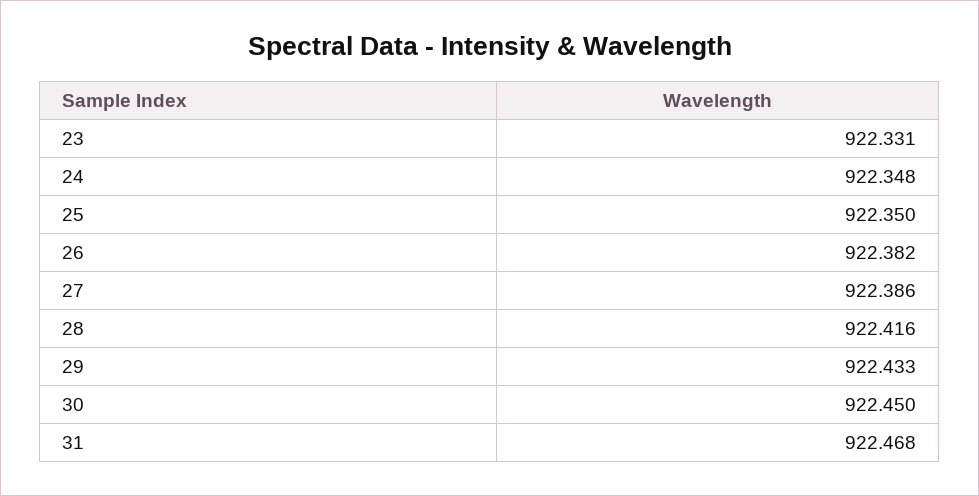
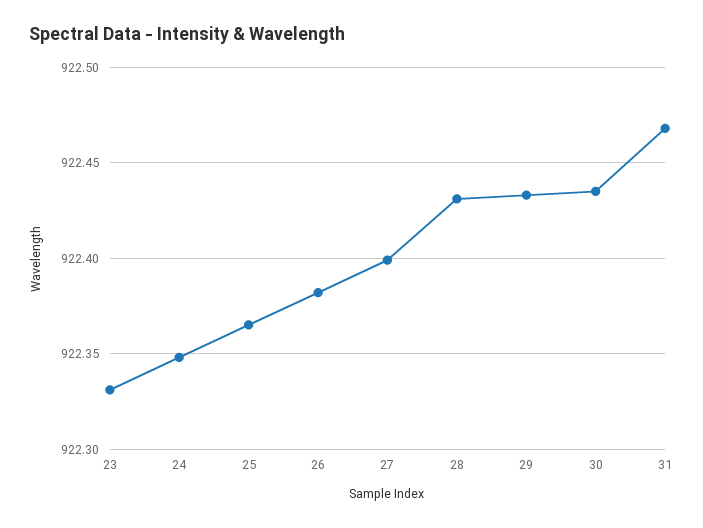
25: 922.35 -> 922.365
27: 922.386 -> 922.4
28: 922.416 -> 922.43
30: 922.45 -> 922.435

